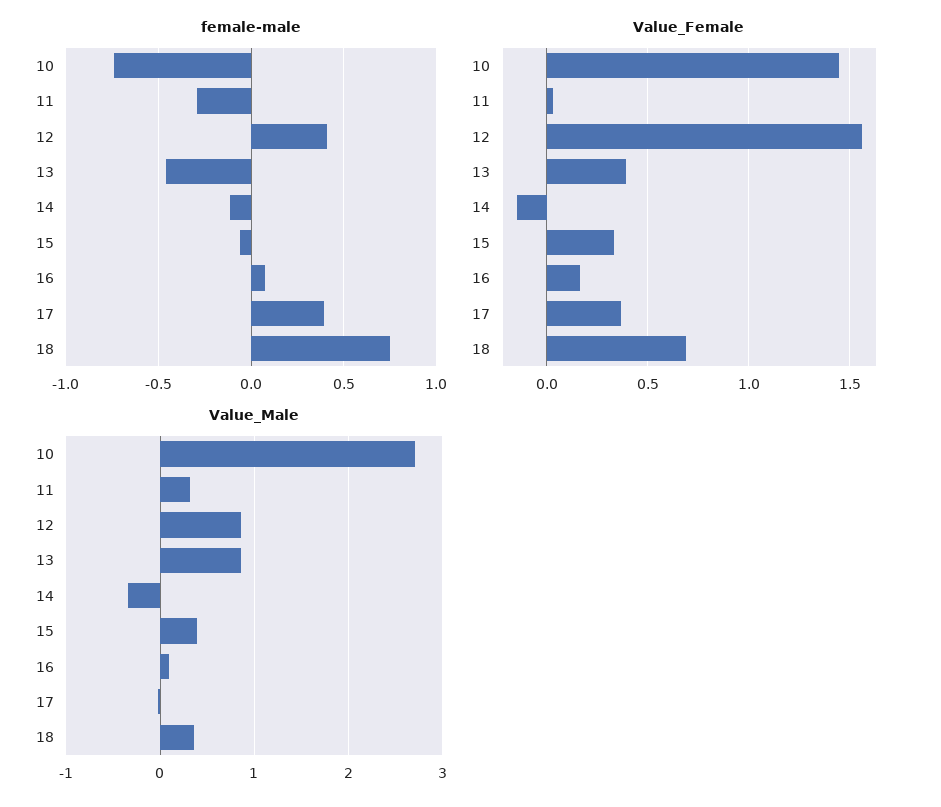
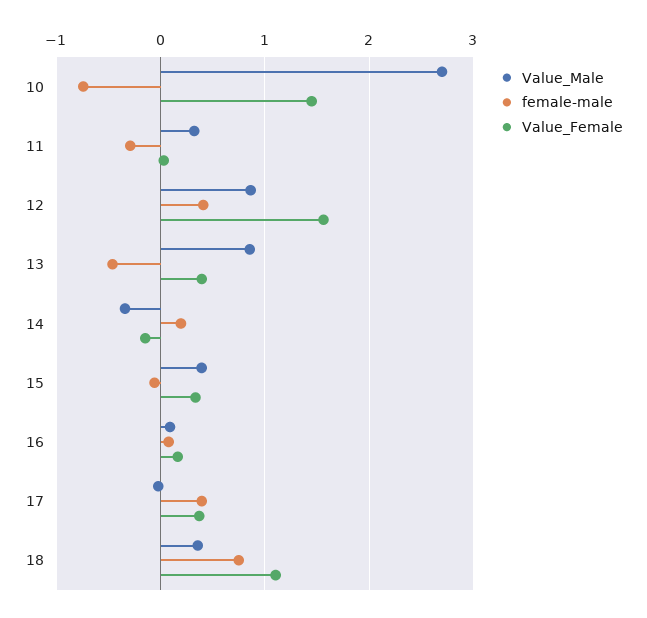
female-male, 14: -0.1 -> 0.2
Value_Female, 18: 0.7 -> 1.1

